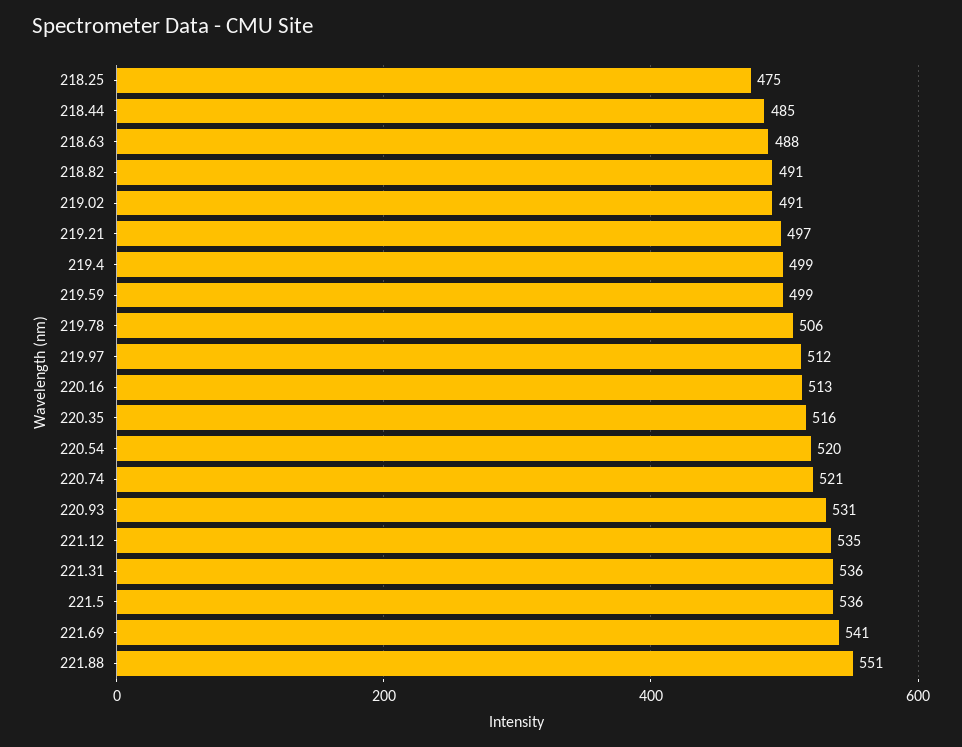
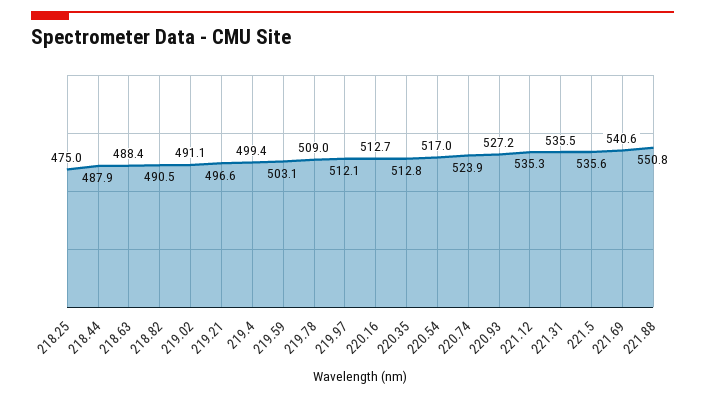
218.44: 485 -> 487.9
219.59: 499 -> 503.1
219.78: 506 -> 509
220.35: 516 -> 512.8
220.54: 520 -> 517
220.74: 521 -> 523.9
220.93: 531 -> 527.2

